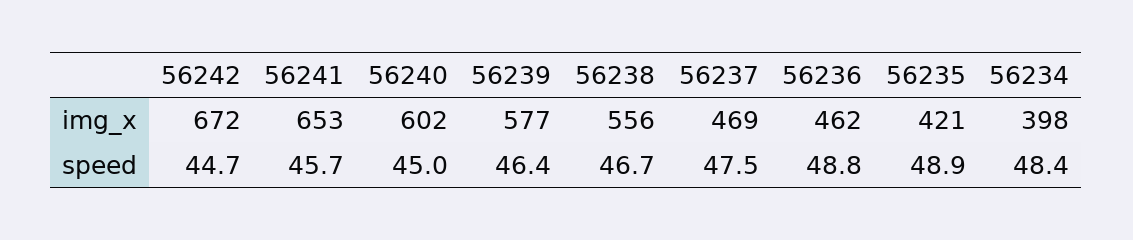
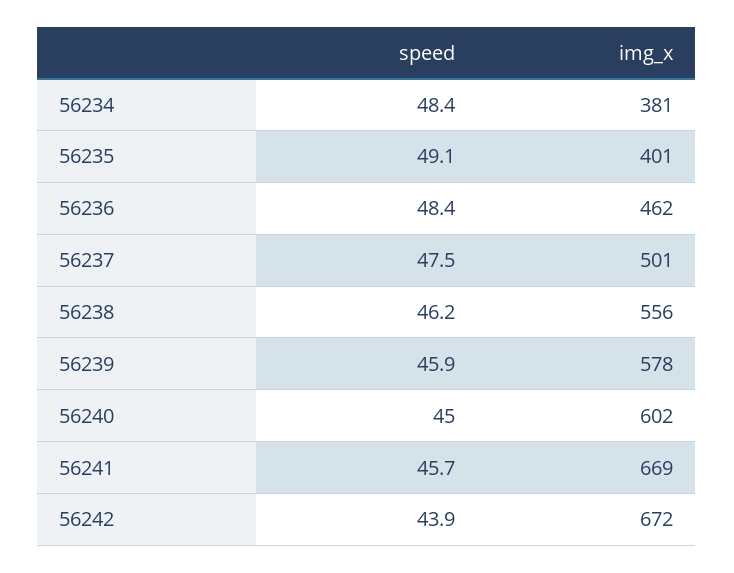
56241, img_x: 653 -> 669
56239, img_x: 577 -> 578
56237, img_x: 469 -> 501
56235, img_x: 421 -> 401
56234, img_x: 398 -> 381
56242, speed: 44.7 -> 43.9
56239, speed: 46.4 -> 45.9
56238, speed: 46.7 -> 46.2
56236, speed: 48.8 -> 48.4
56235, speed: 48.9 -> 49.1

